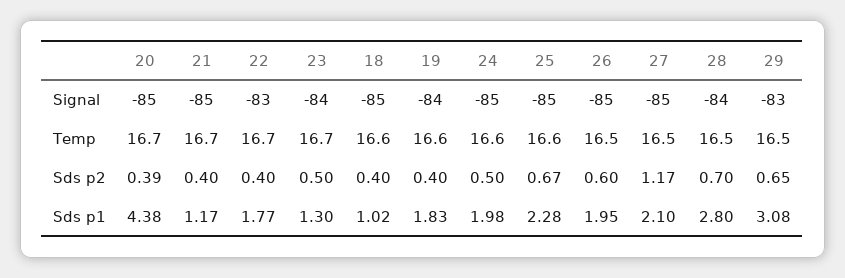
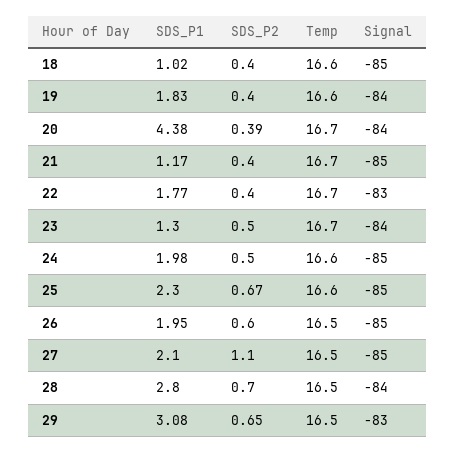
20, Signal: -85 -> -84
27, Sds p2: 1.17 -> 1.1
25, Sds p1: 2.28 -> 2.3

